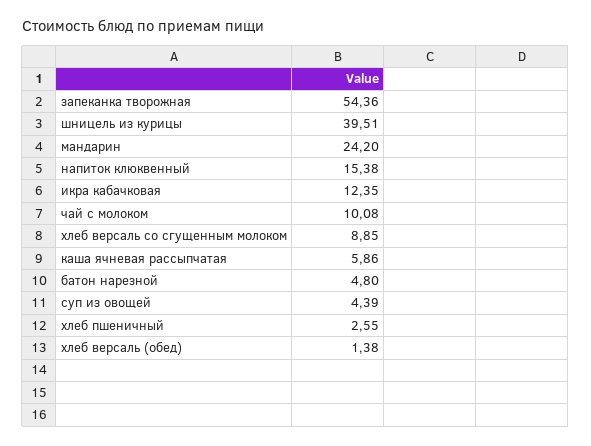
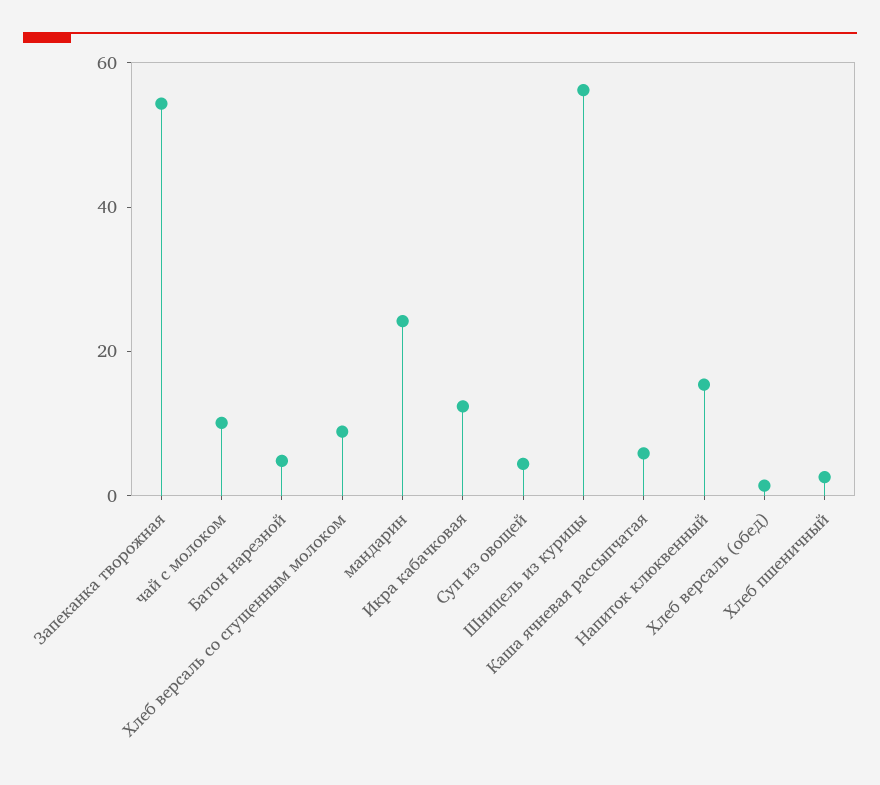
шницель из курицы: 39.51 -> 55

